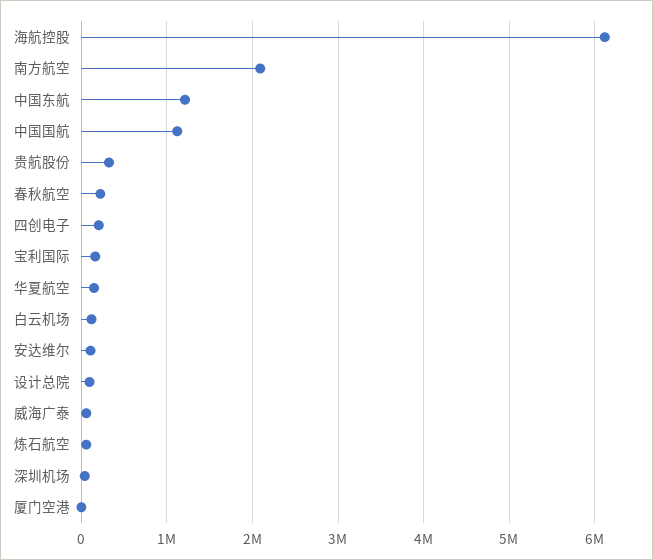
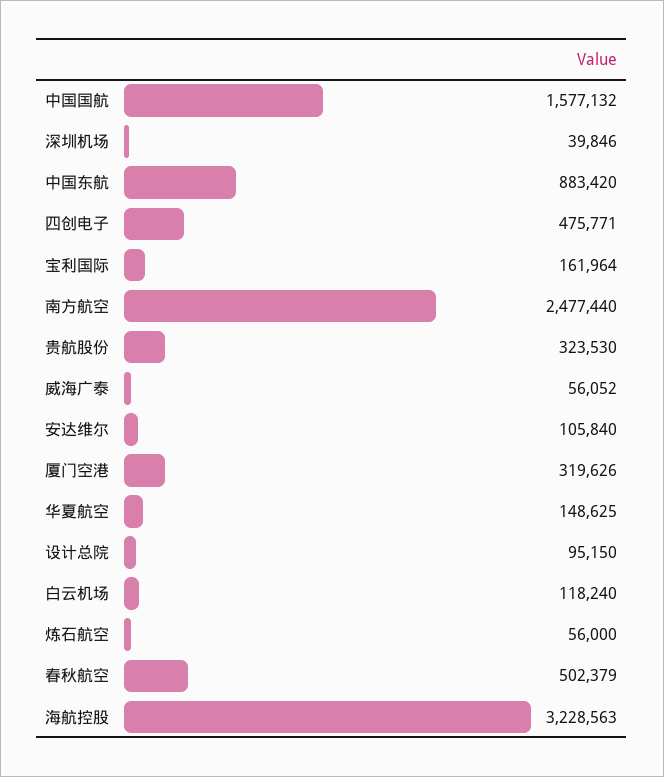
海航控股: 6100000 -> 3228563
南方航空: 2100000 -> 2477440
中国东航: 1200000 -> 883420
中国国航: 1100000 -> 1577132
春秋航空: 200000 -> 502379
四创电子: 200000 -> 475771
厦门空港: 0 -> 319626

